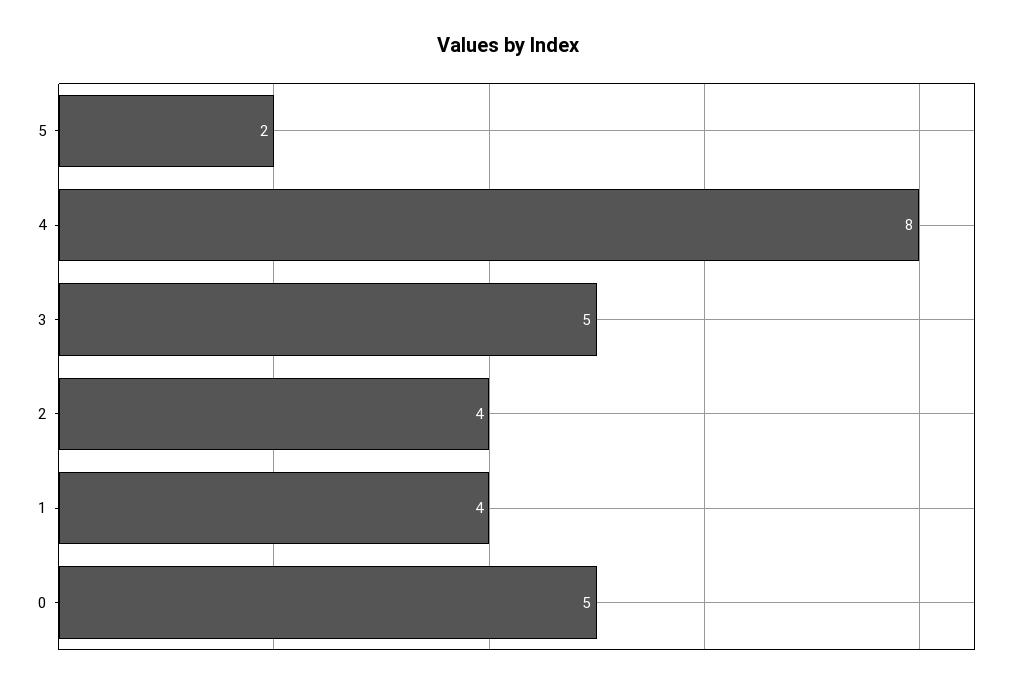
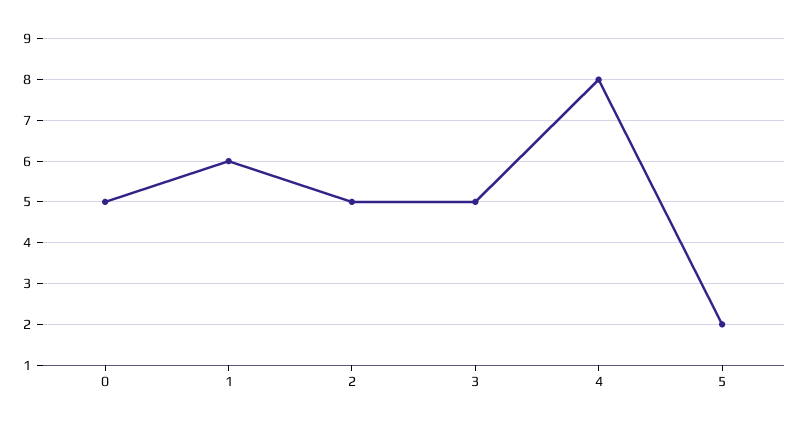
2: 4 -> 5
1: 4 -> 6

